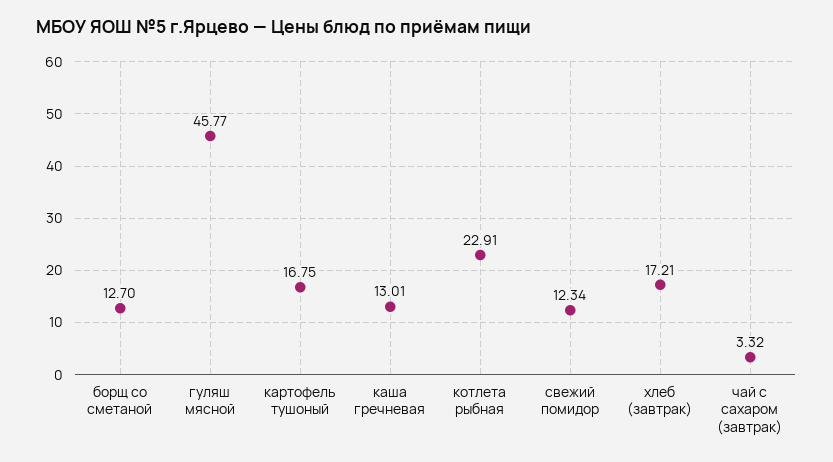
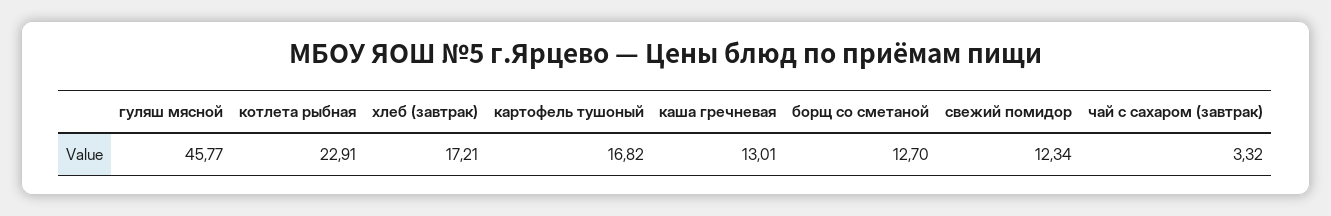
картофель тушоный: 16.75 -> 16.82

